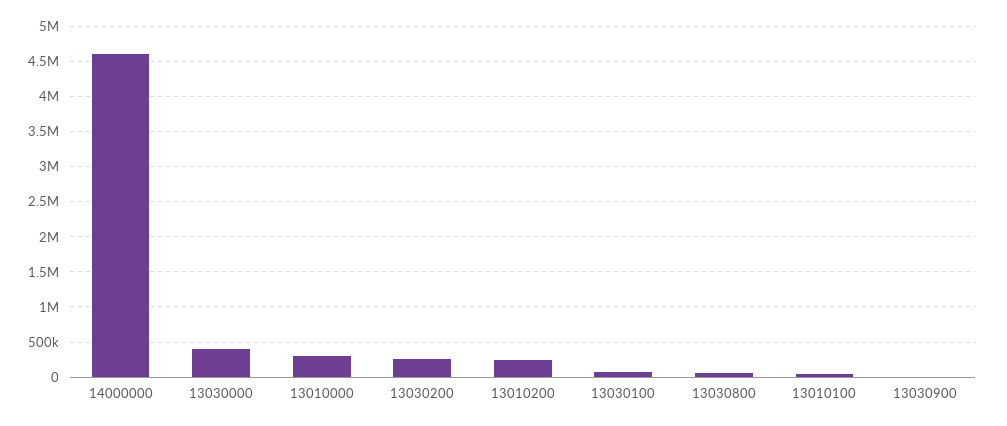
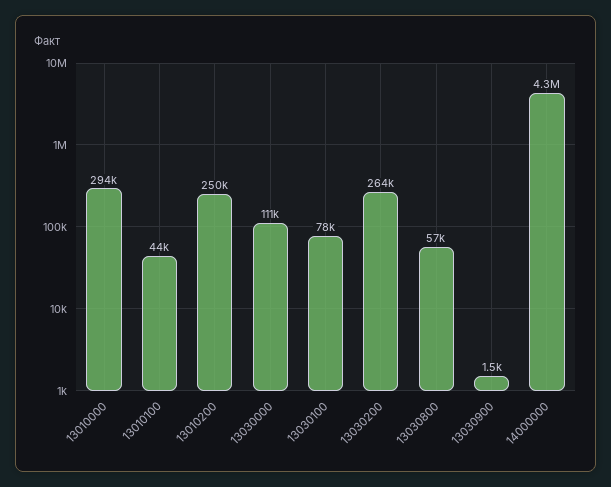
14000000: 4600000 -> 4300000
13030000: 400000 -> 111000

